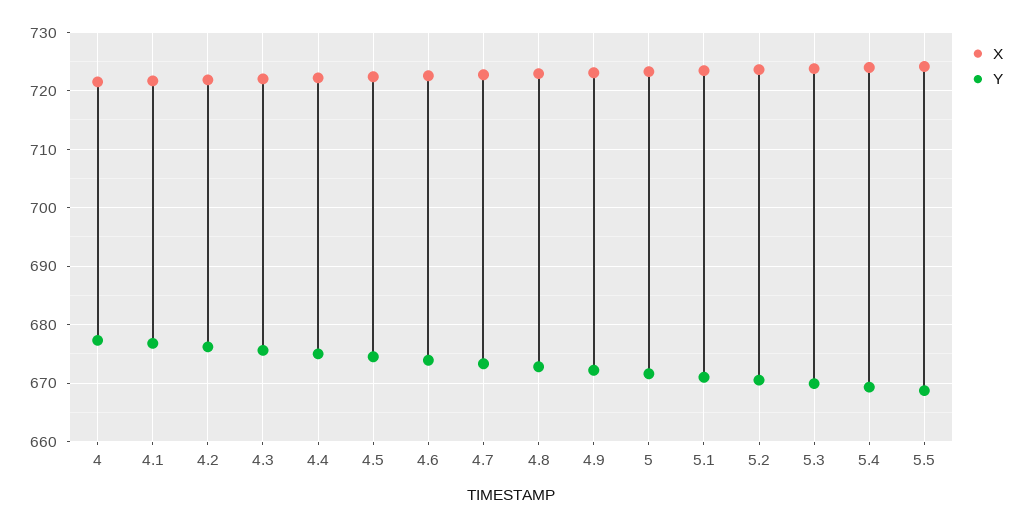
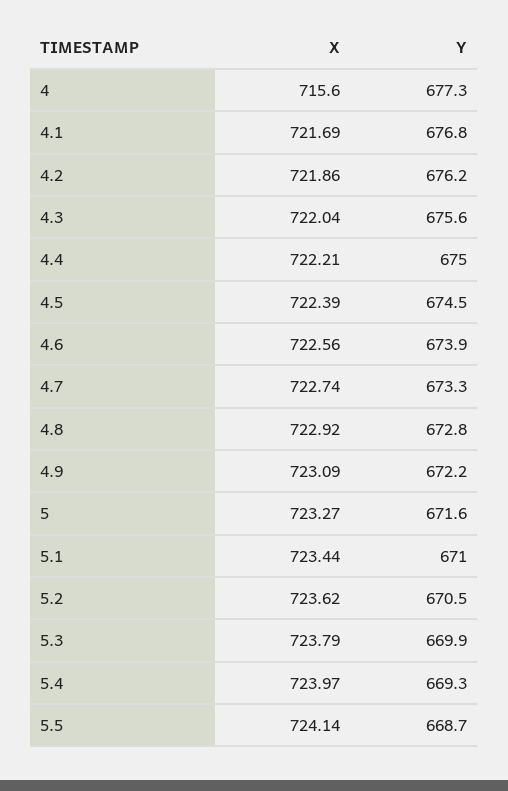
X, 4: 722 -> 715.6

